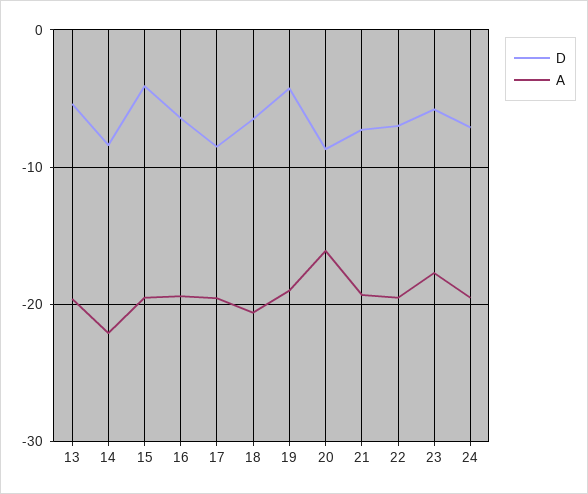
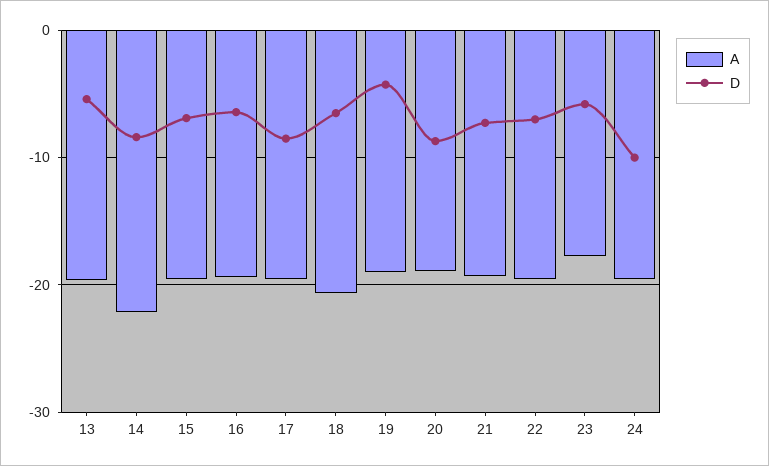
D, 15: -4 -> -7
A, 20: -16 -> -19
D, 24: -7 -> -10

